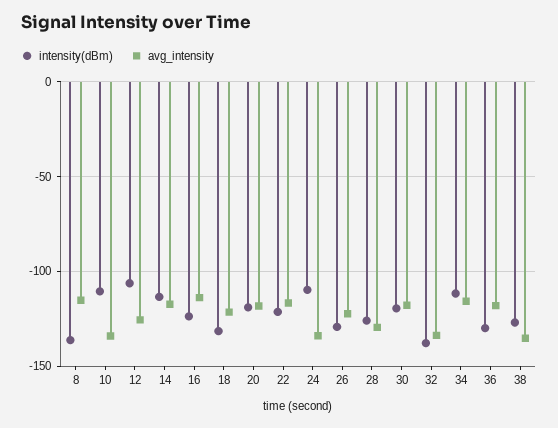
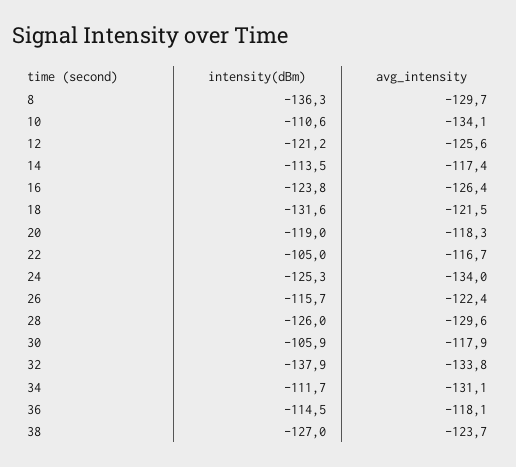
avg_intensity, 8: -115 -> -129.7
intensity(dBm), 12: -105 -> -121.2
avg_intensity, 16: -115 -> -126.4
intensity(dBm), 22: -120 -> -105
intensity(dBm), 24: -110 -> -125.3
intensity(dBm), 26: -130 -> -115.7
intensity(dBm), 30: -120 -> -105.9
avg_intensity, 34: -115 -> -131.1
intensity(dBm), 36: -130 -> -114.5
avg_intensity, 38: -135 -> -123.7

